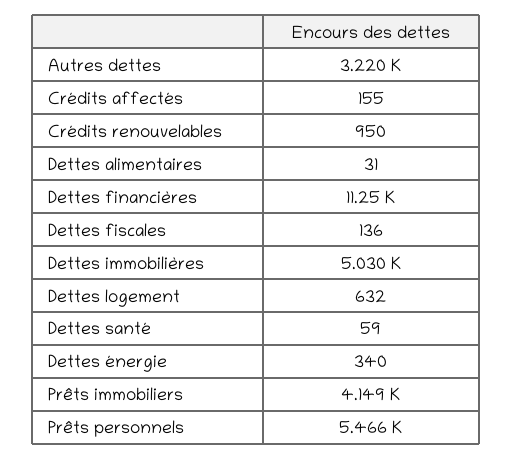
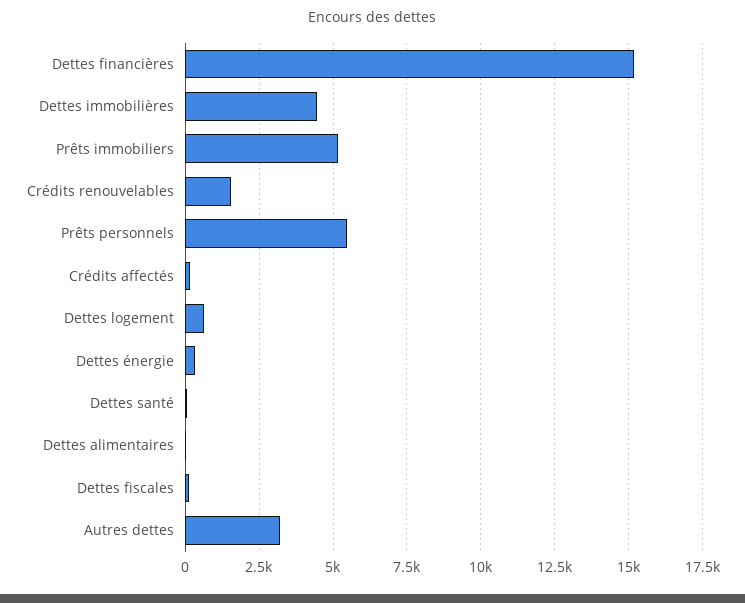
Crédits renouvelables: 950 -> 1500
Dettes financières: 11250 -> 15250
Dettes immobilières: 5030 -> 4500
Prêts immobiliers: 4149 -> 5250

